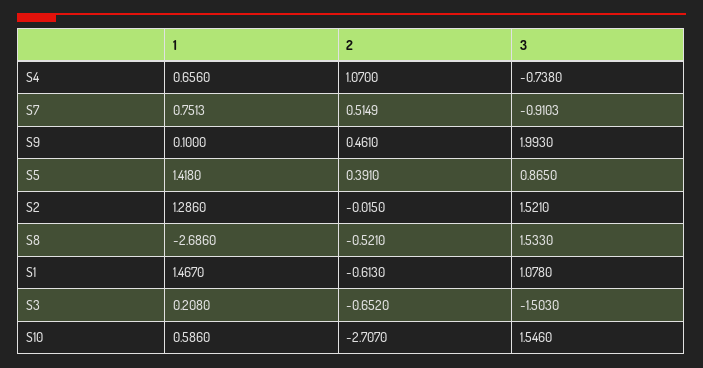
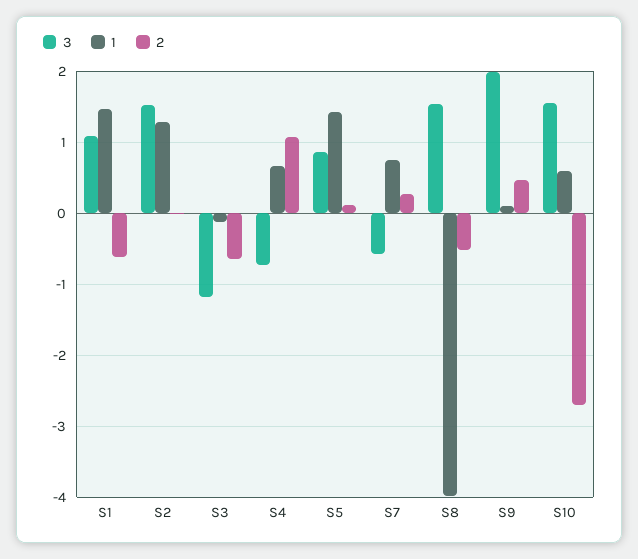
2, S7: 0.5149 -> 0.3
3, S7: -0.9103 -> -0.6
2, S5: 0.391 -> 0.1
1, S8: -2.686 -> -4
1, S3: 0.208 -> -0.1
3, S3: -1.503 -> -1.2

